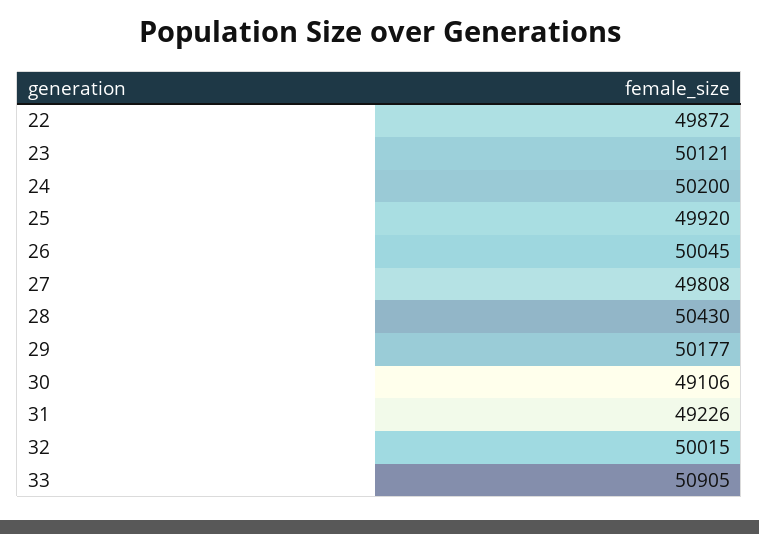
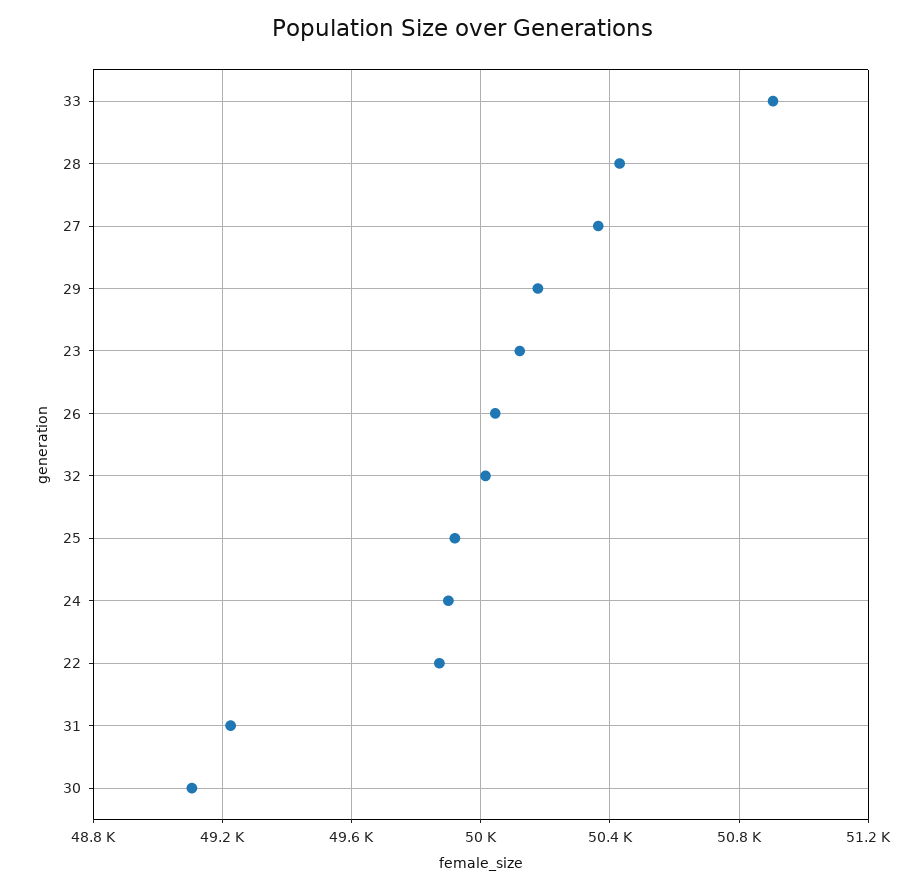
24: 50200 -> 49900
27: 49808 -> 50350

